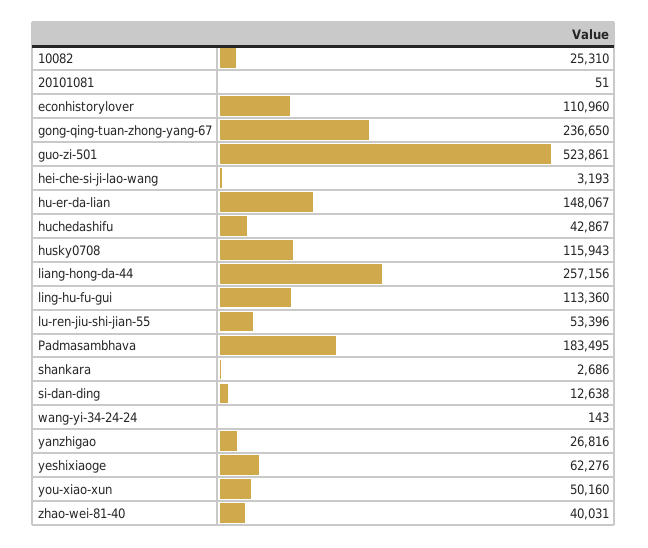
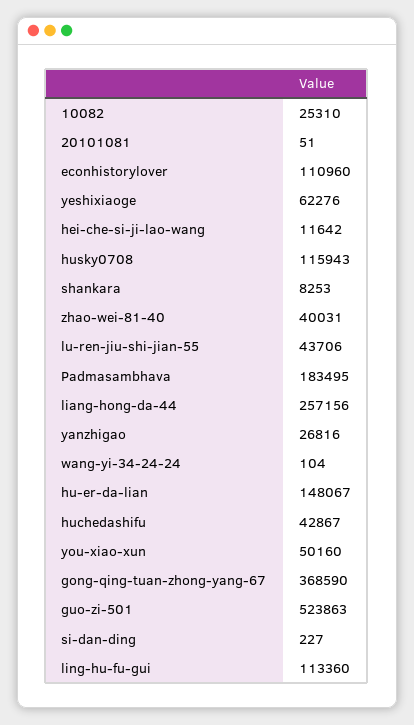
gong-qing-tuan-zhong-yang-67: 236650 -> 368590
guo-zi-501: 523861 -> 523863
hei-che-si-ji-lao-wang: 3193 -> 11642
lu-ren-jiu-shi-jian-55: 53396 -> 43706
shankara: 2686 -> 8253
si-dan-ding: 12638 -> 227
wang-yi-34-24-24: 143 -> 104

